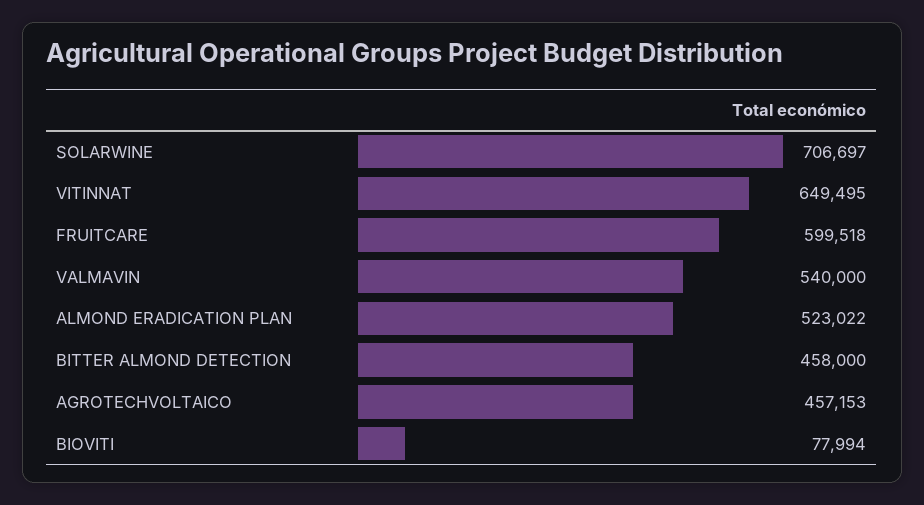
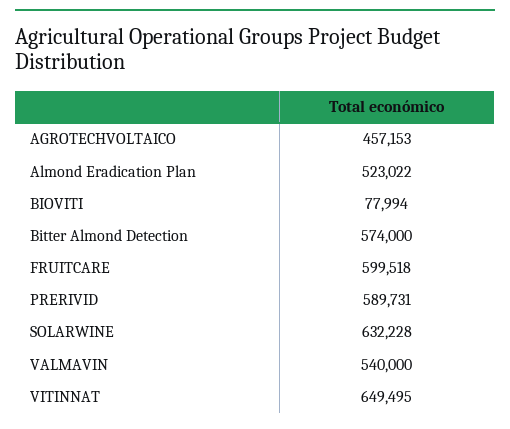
SOLARWINE: 706697 -> 632228
BITTER ALMOND DETECTION: 458000 -> 574000
PRERIVID: none -> 589731

